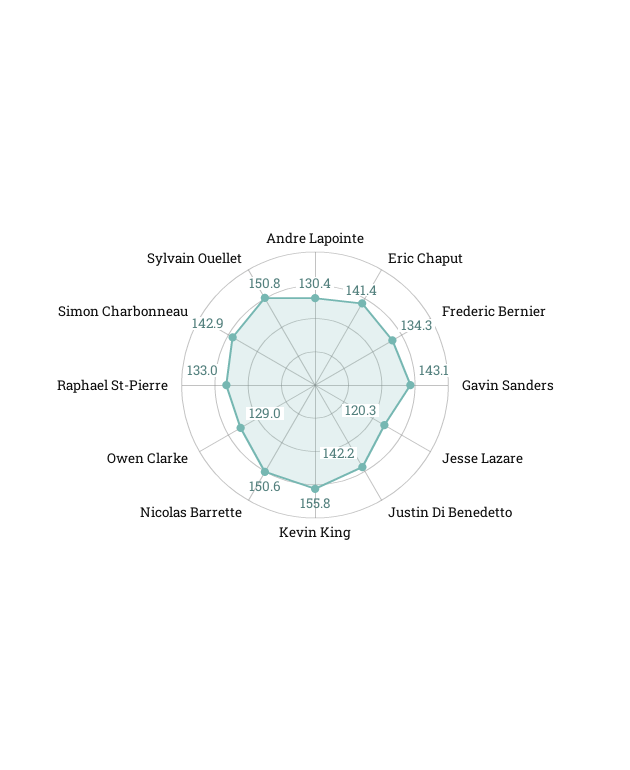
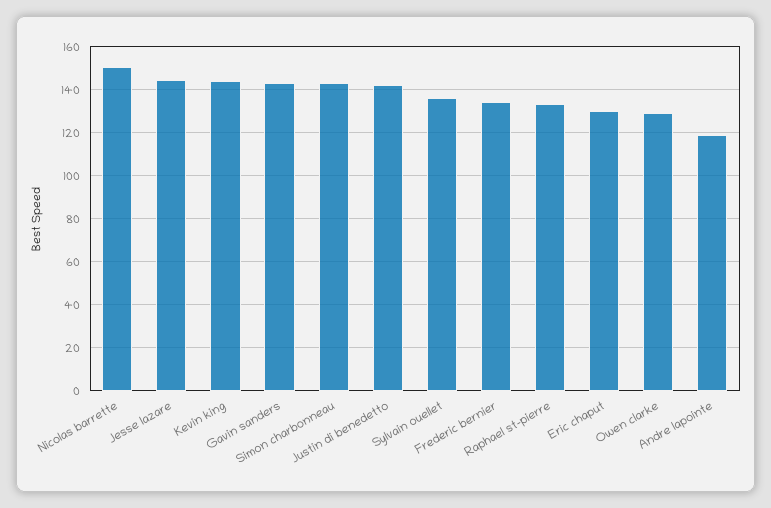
Andre Lapointe: 130.4 -> 120
Eric Chaput: 141.4 -> 130
Jesse Lazare: 120.3 -> 145
Kevin King: 155.8 -> 145
Sylvain Ouellet: 150.8 -> 135

